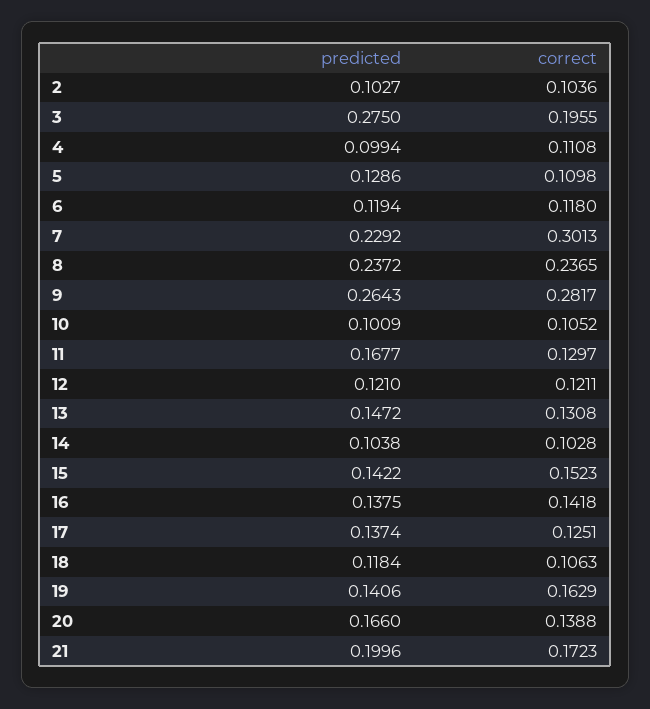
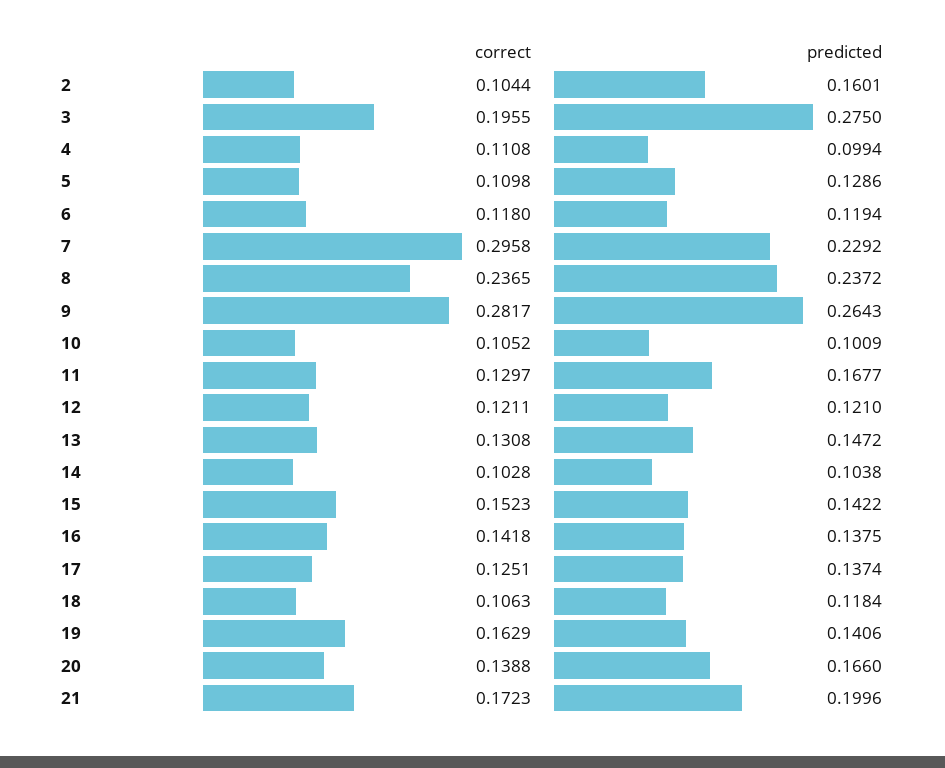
predicted, 2: 0.1027 -> 0.1601
correct, 2: 0.1036 -> 0.1044
correct, 7: 0.3013 -> 0.2958

